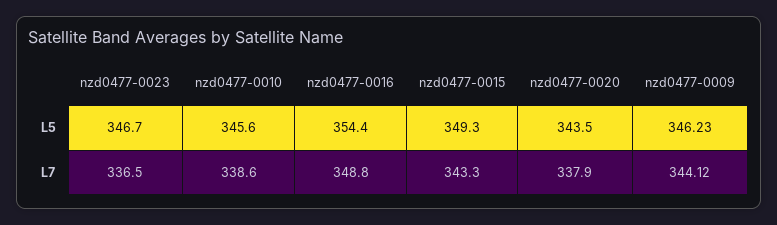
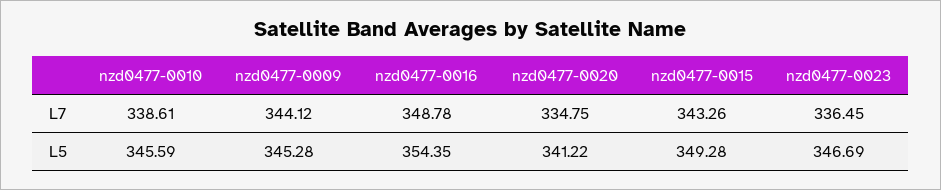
nzd0477-0020, L5: 343.5 -> 341.22
nzd0477-0009, L5: 346.23 -> 345.28
nzd0477-0020, L7: 337.9 -> 334.75

